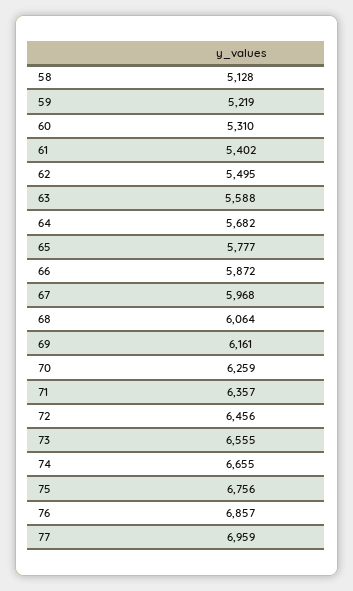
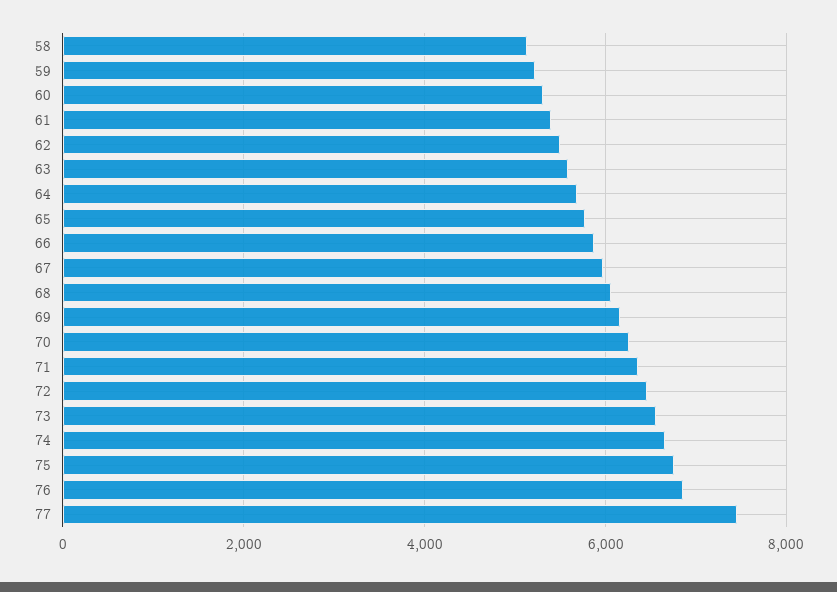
77: 6959 -> 7400

